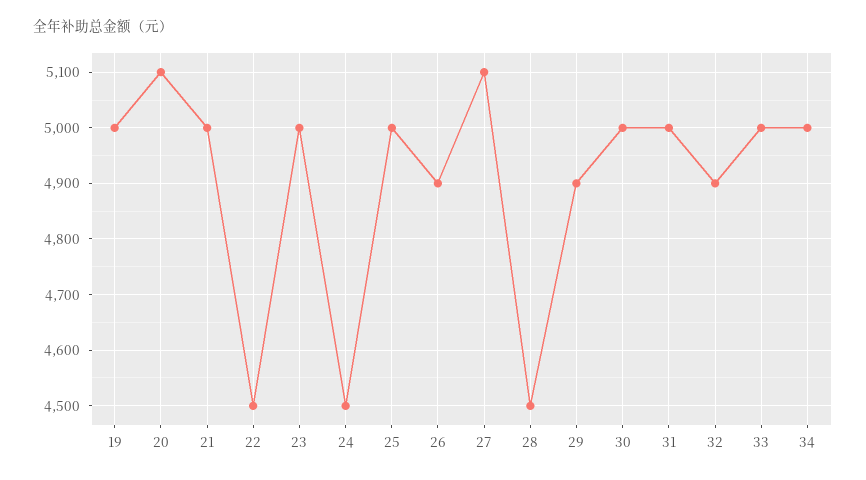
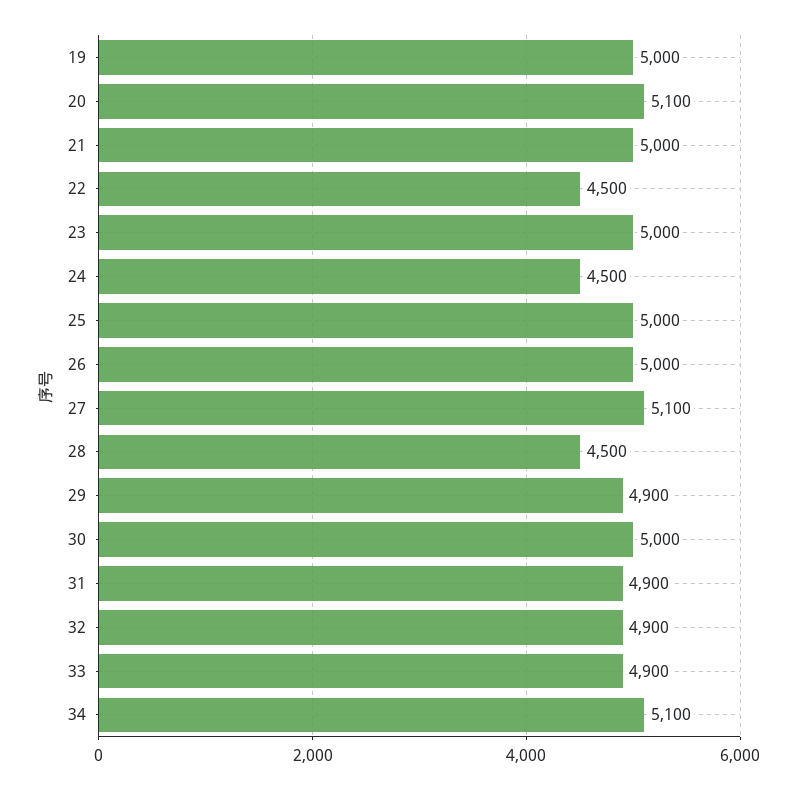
26: 4900 -> 5000
31: 5000 -> 4900
33: 5000 -> 4900
34: 5000 -> 5100

